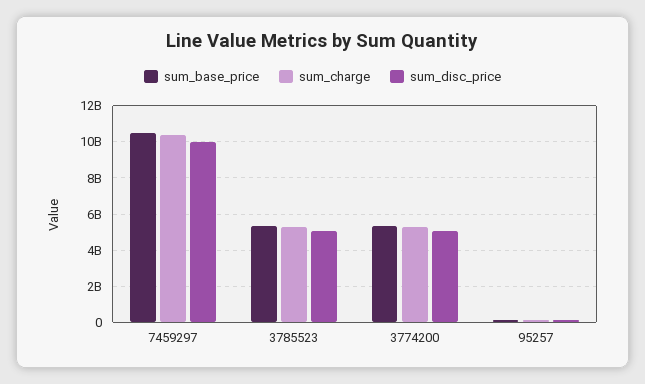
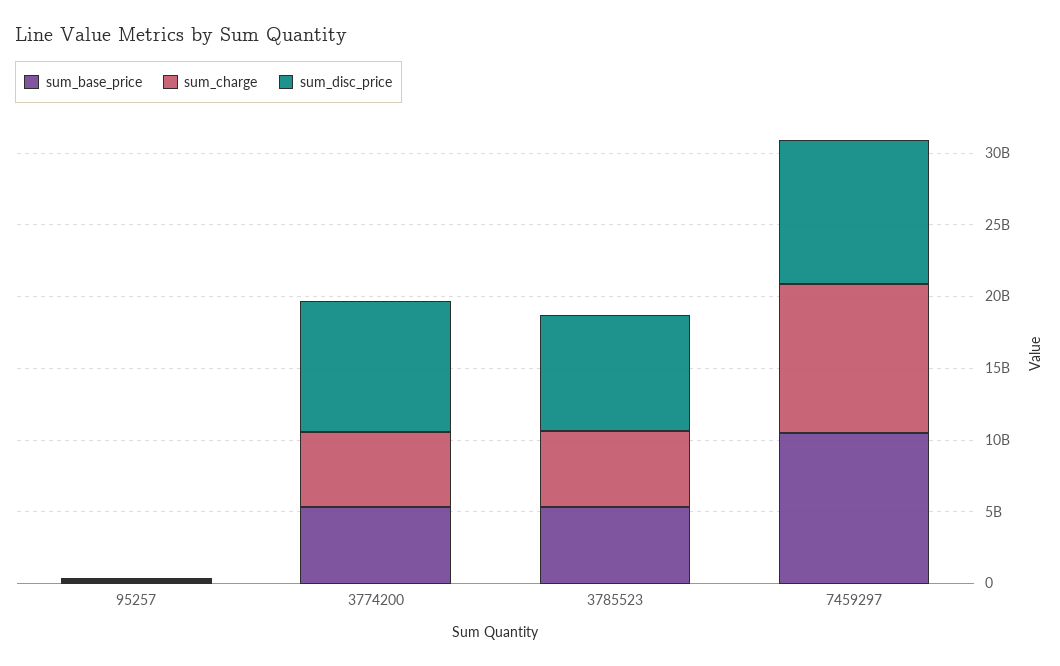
sum_disc_price, 3785523: 5000000000 -> 8000000000
sum_disc_price, 3774200: 5000000000 -> 9000000000

